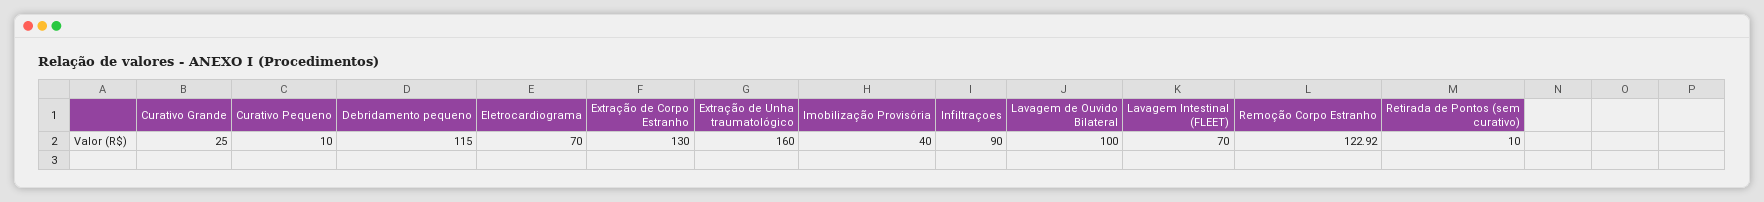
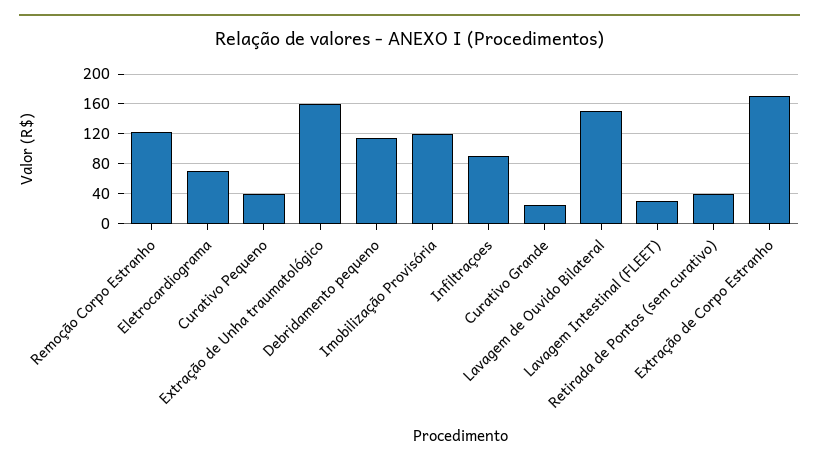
Curativo Pequeno: 10 -> 40
Extração de Corpo Estranho: 130 -> 170
Imobilização Provisória: 40 -> 120
Lavagem de Ouvido Bilateral: 100 -> 150
Lavagem Intestinal (FLEET): 70 -> 30
Retirada de Pontos (sem curativo): 10 -> 40

